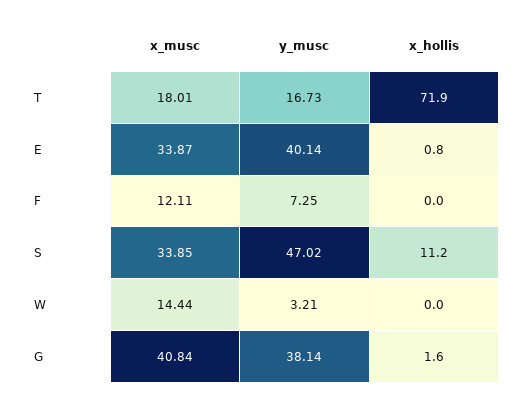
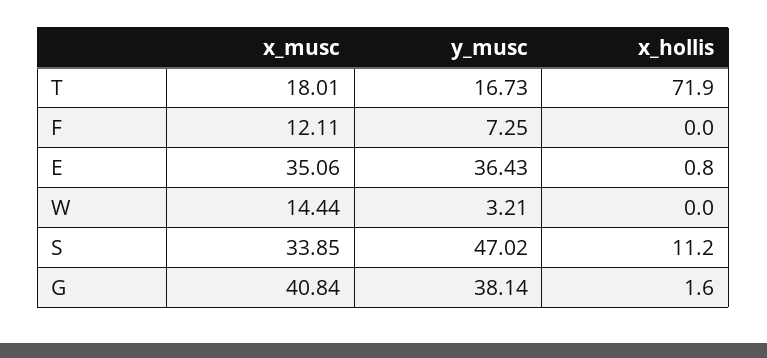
x_musc, E: 33.87 -> 35.06
y_musc, E: 40.14 -> 36.43

